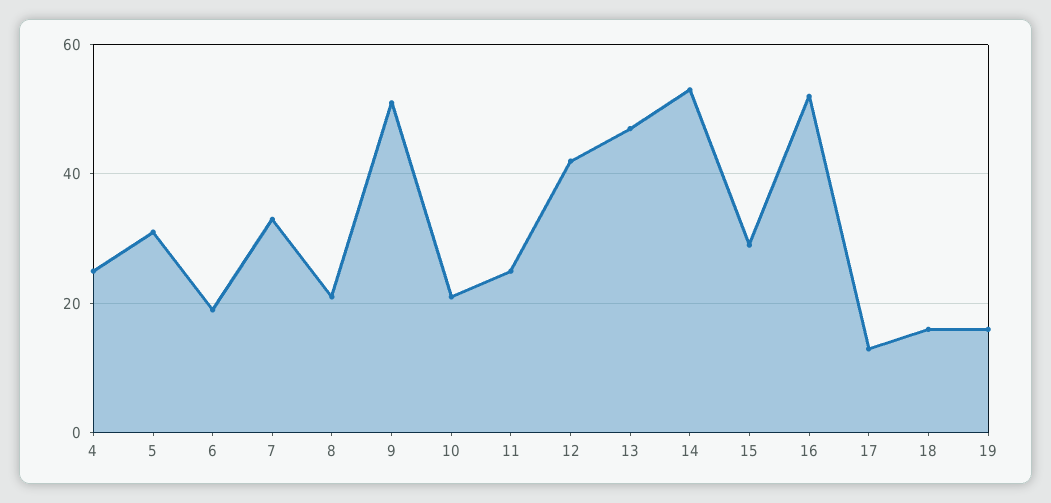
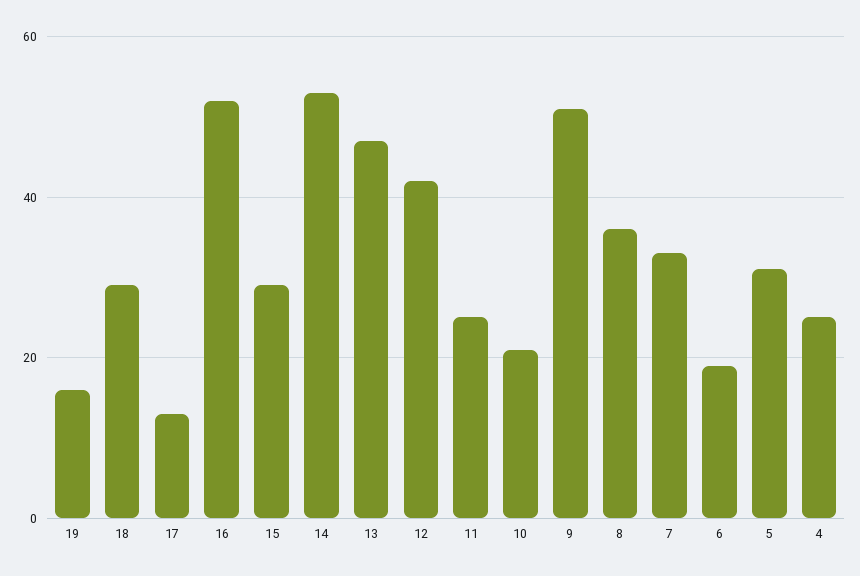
8: 20 -> 35
18: 15 -> 30

